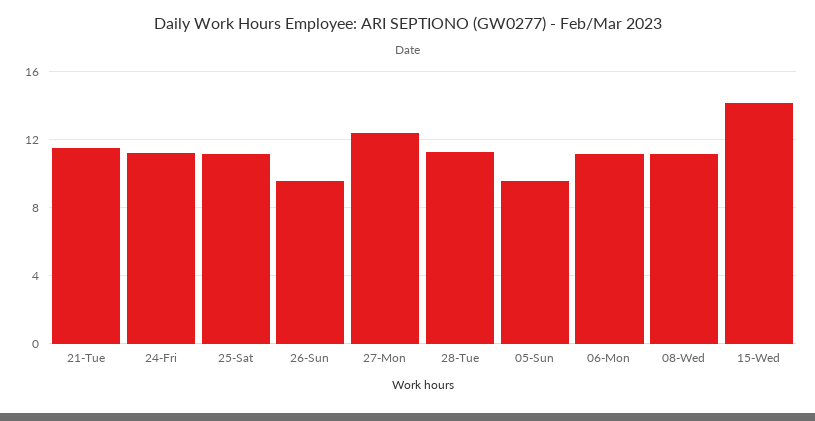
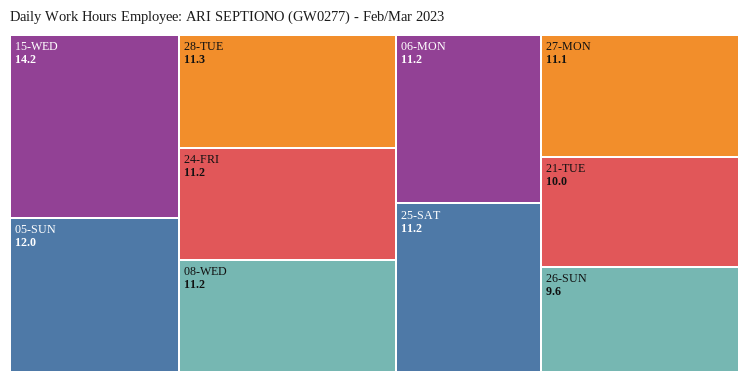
21-Tue: 11.5 -> 10
27-Mon: 12.5 -> 11.1
05-Sun: 9.5 -> 12

